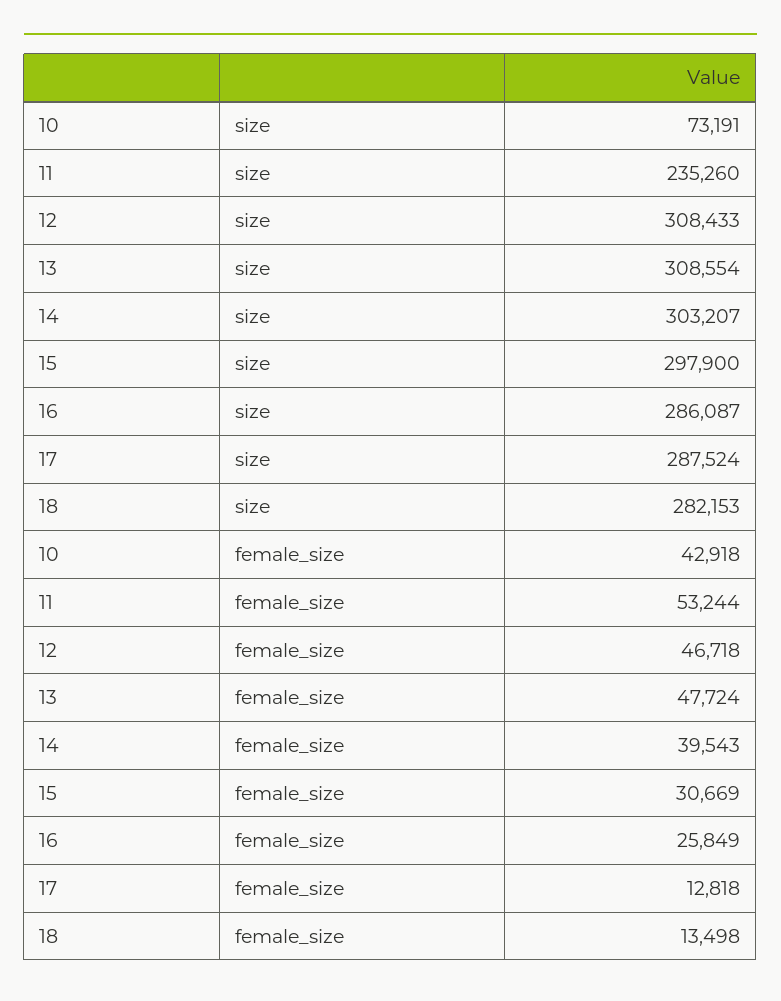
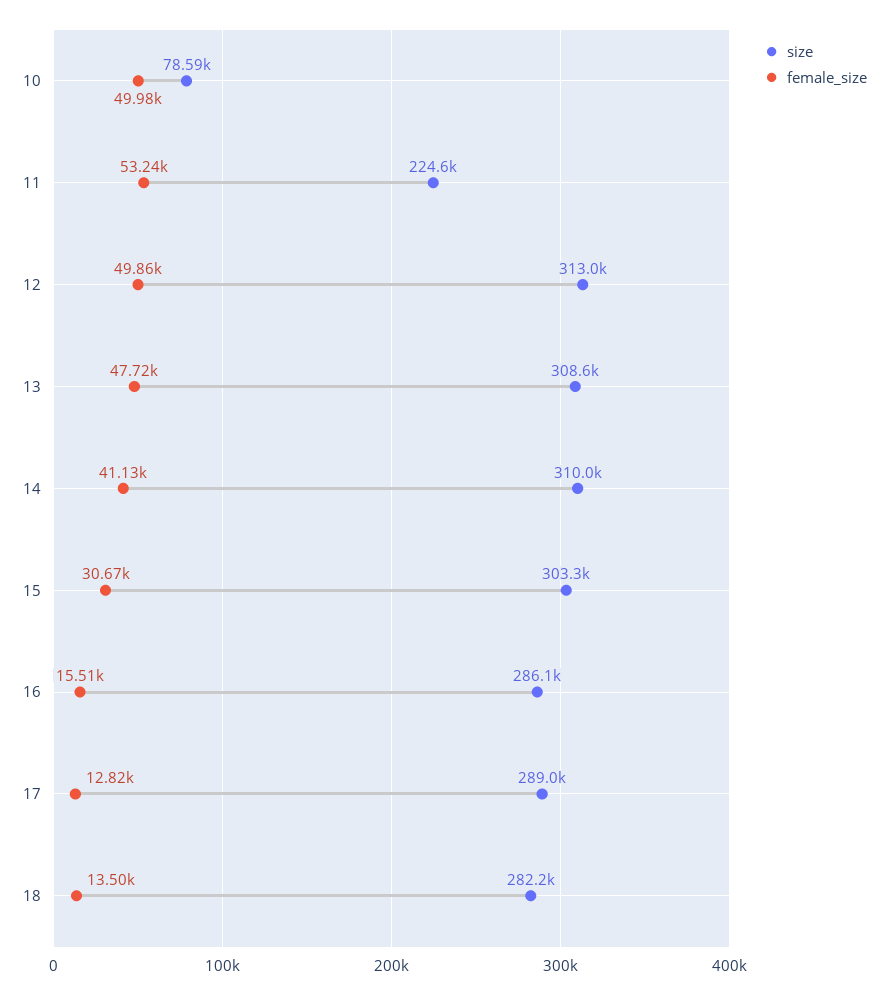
size, 10: 73191 -> 78590
size, 11: 235260 -> 224600
size, 12: 308433 -> 313000
size, 14: 303207 -> 310000
size, 15: 297900 -> 303300
size, 17: 287524 -> 289000
female_size, 10: 42918 -> 49980
female_size, 12: 46718 -> 49860
female_size, 14: 39543 -> 41130
female_size, 16: 25849 -> 15510

